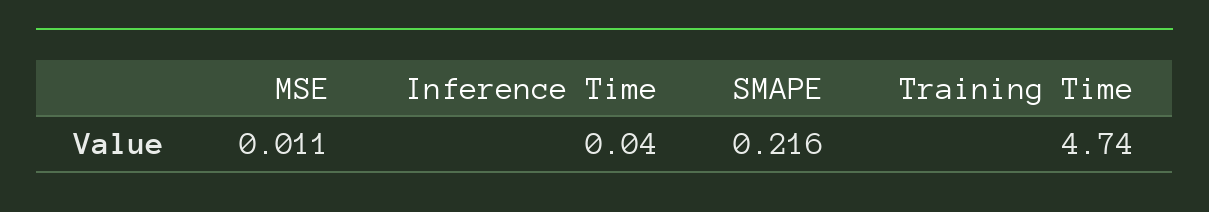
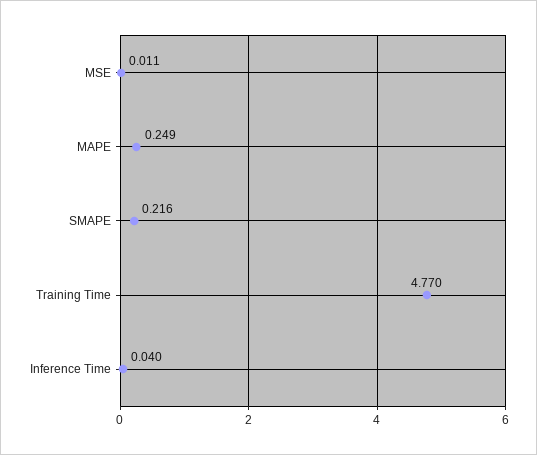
Training Time: 4.74 -> 4.77
MAPE: none -> 0.249

